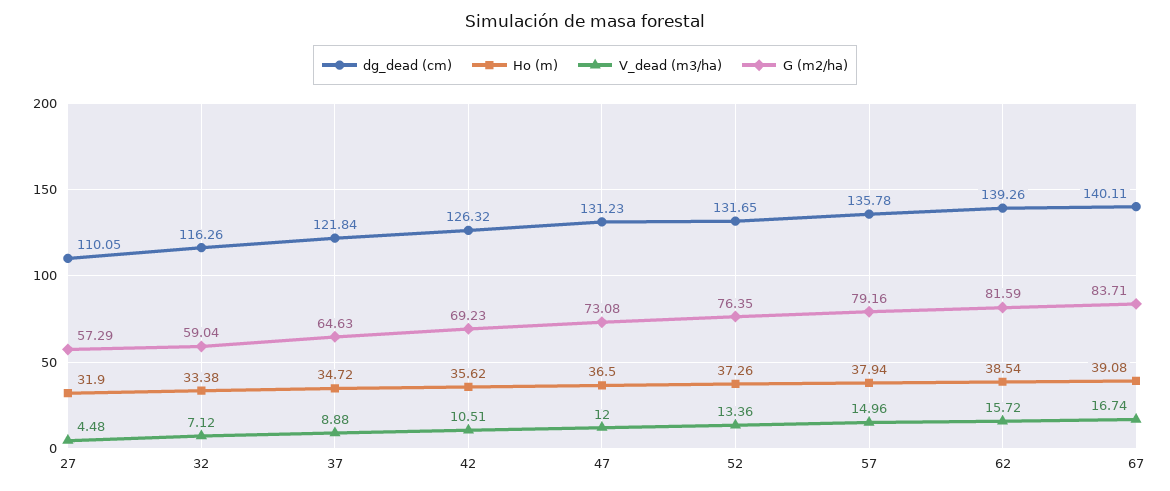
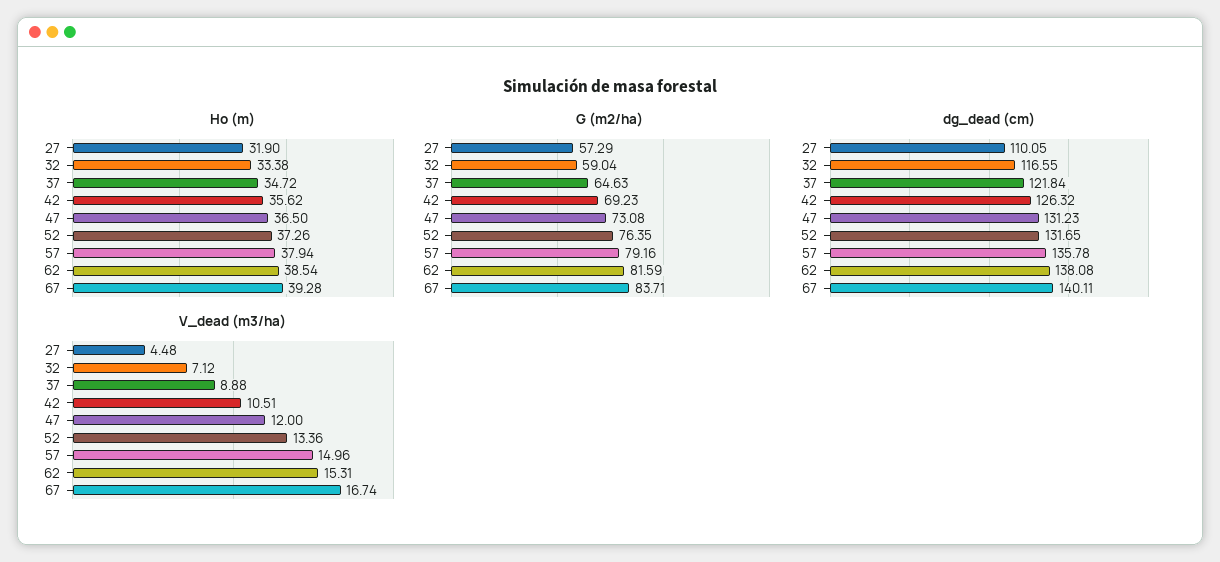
dg_dead (cm), 32: 116.26 -> 116.55
dg_dead (cm), 62: 139.26 -> 138.08
V_dead (m3/ha), 62: 15.72 -> 15.31
Ho (m), 67: 39.08 -> 39.28

